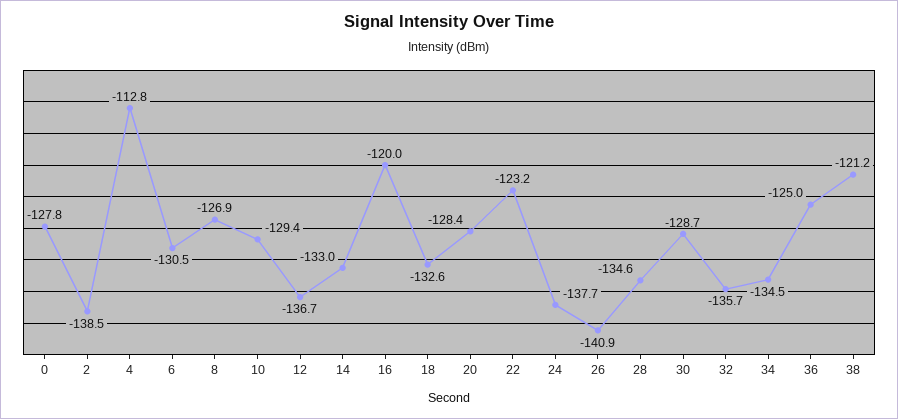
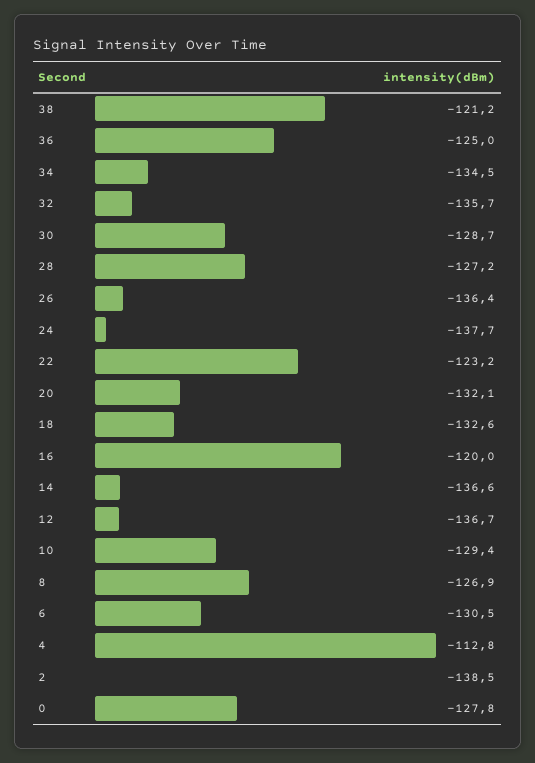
14: -133 -> -136.6
20: -128.4 -> -132.1
26: -140.9 -> -136.4
28: -134.6 -> -127.2

